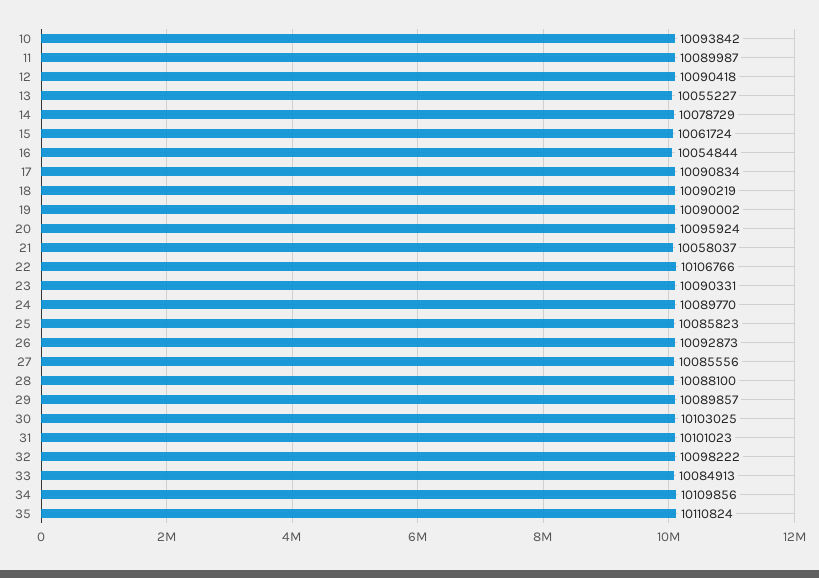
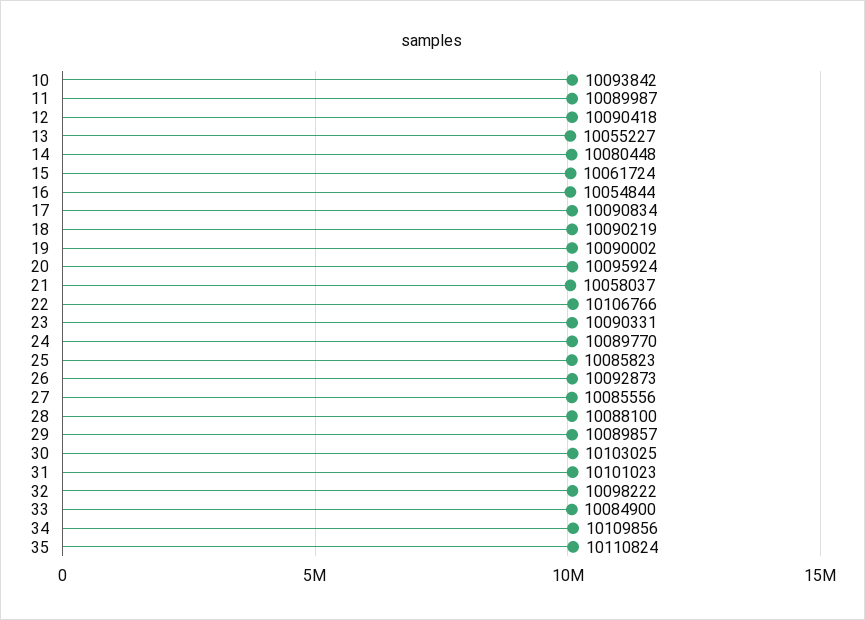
14: 10078729 -> 10080448
33: 10084913 -> 10084900

